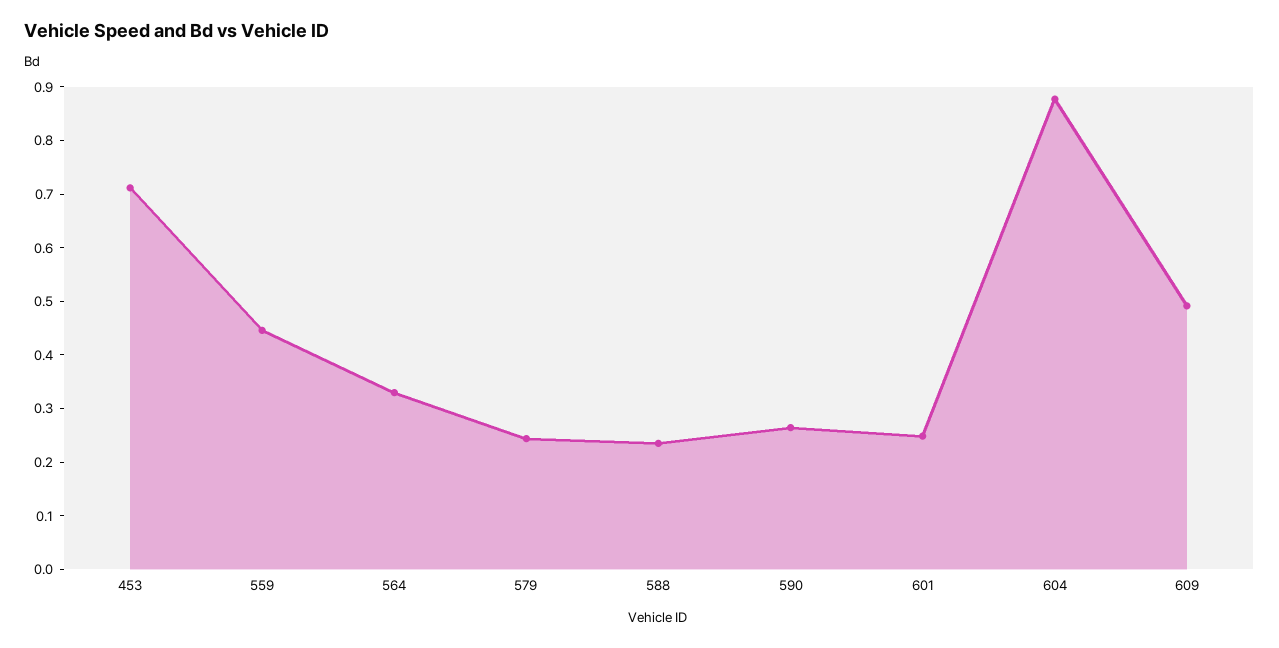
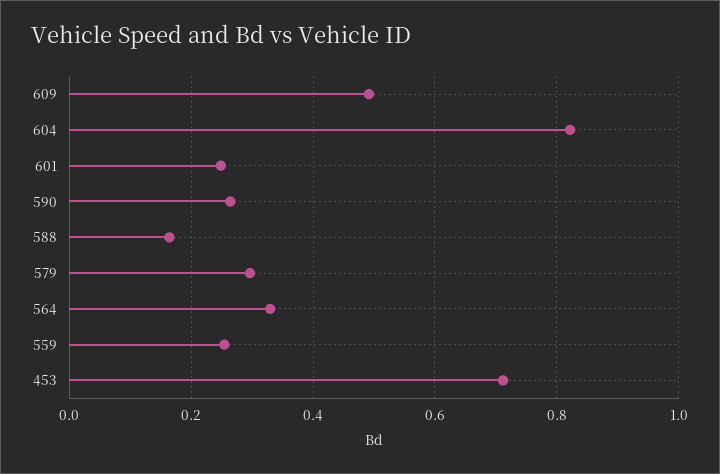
559: 0.44 -> 0.26
579: 0.24 -> 0.3
588: 0.24 -> 0.16
604: 0.88 -> 0.82

